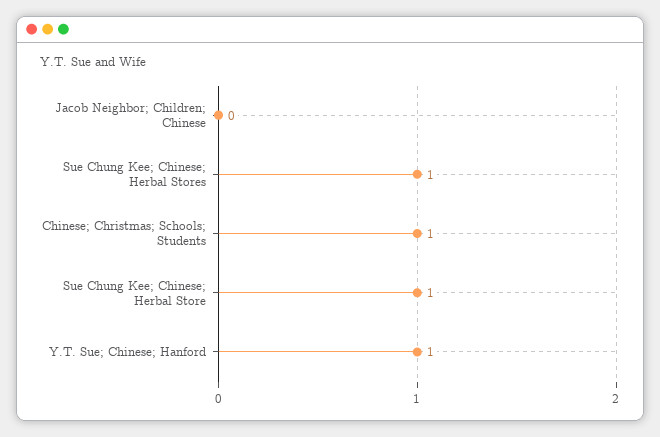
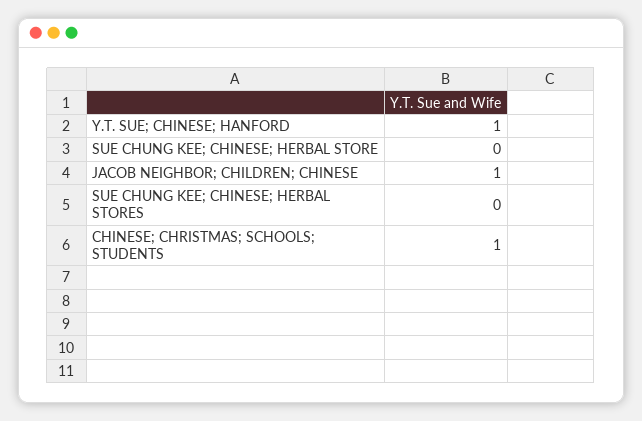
Jacob Neighbor; Children; Chinese: 0 -> 1
Sue Chung Kee; Chinese; Herbal Stores: 1 -> 0
Sue Chung Kee; Chinese; Herbal Store: 1 -> 0

